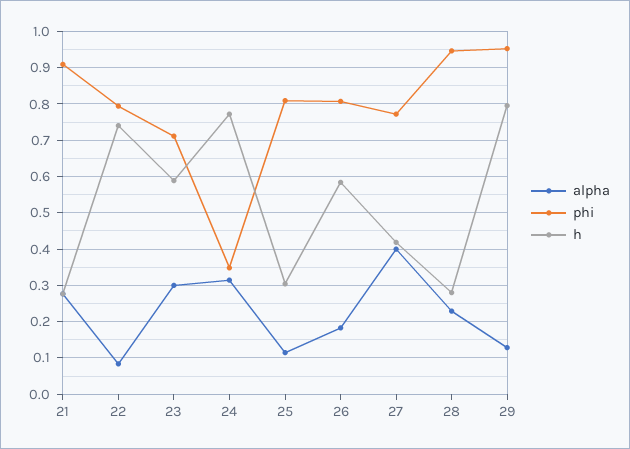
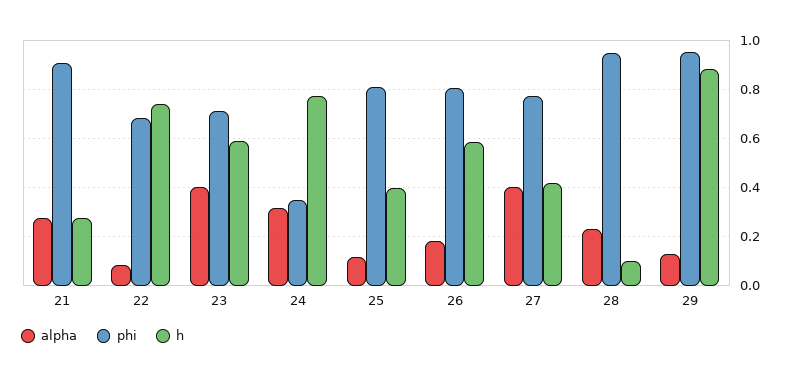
phi, 22: 0.8 -> 0.675
alpha, 23: 0.3 -> 0.4
h, 25: 0.3 -> 0.4
h, 28: 0.28 -> 0.1
h, 29: 0.8 -> 0.875

